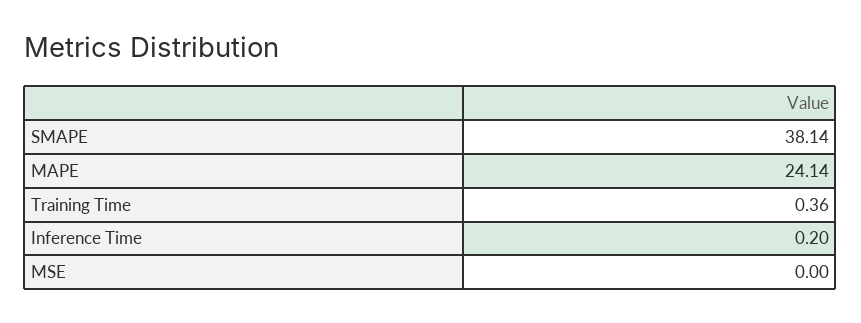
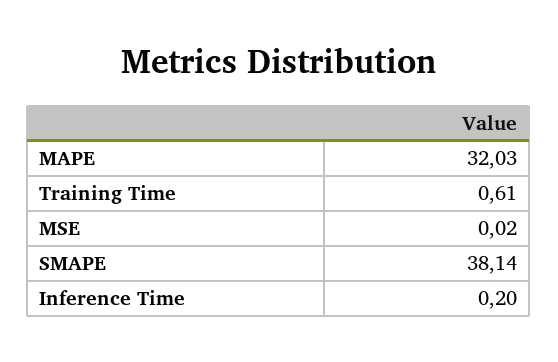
MAPE: 24.14 -> 32.03
Training Time: 0.36 -> 0.61
MSE: 0 -> 0.02

